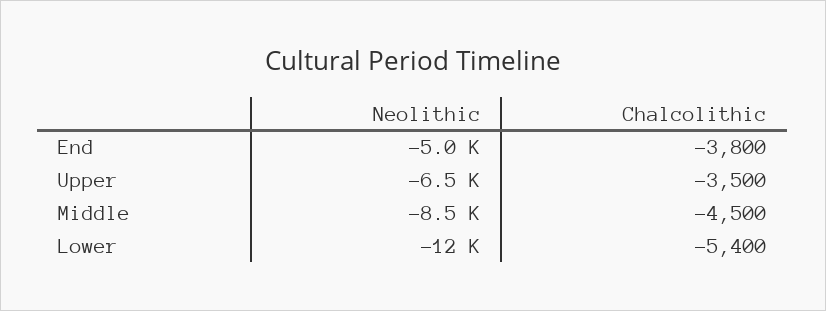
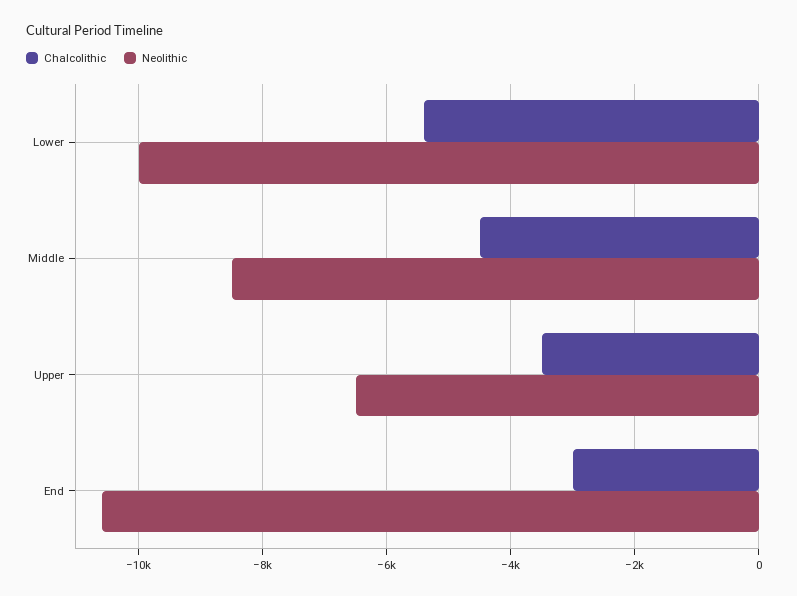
Neolithic, End: -5000 -> -10600
Chalcolithic, End: -3800 -> -3000
Neolithic, Lower: -12000 -> -10000

